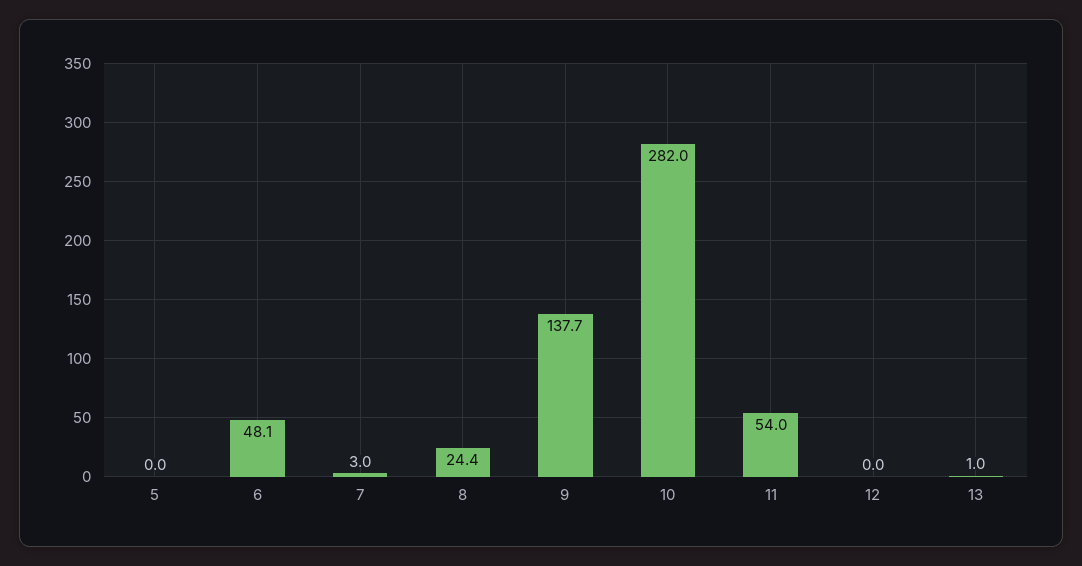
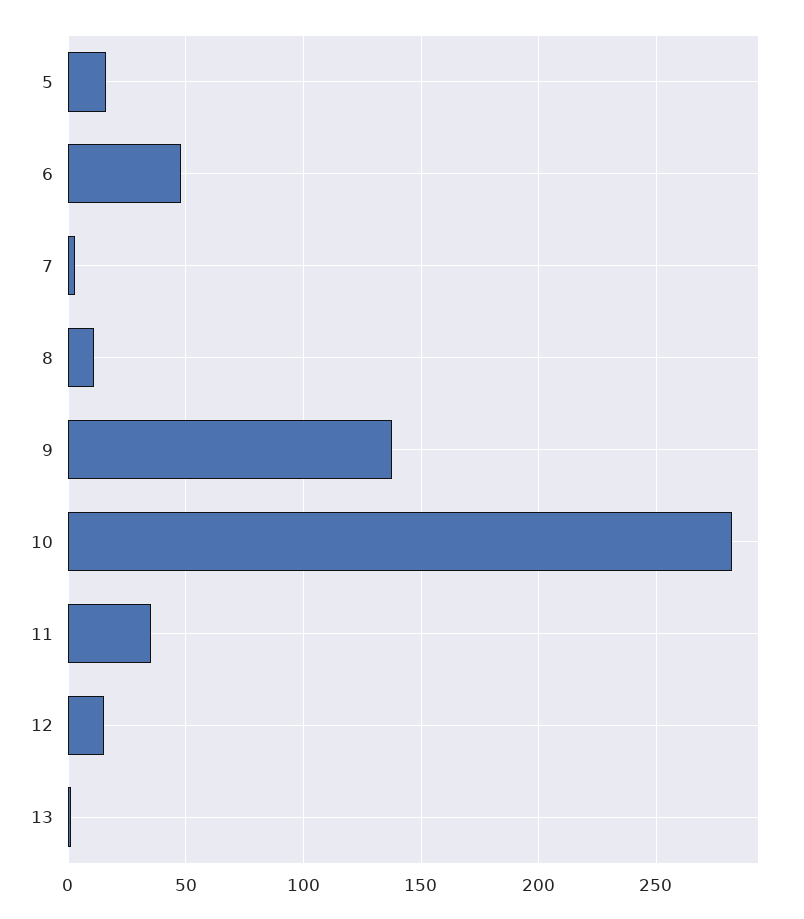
5: 0 -> 15
8: 24.4 -> 10
11: 54 -> 35
12: 0 -> 15

